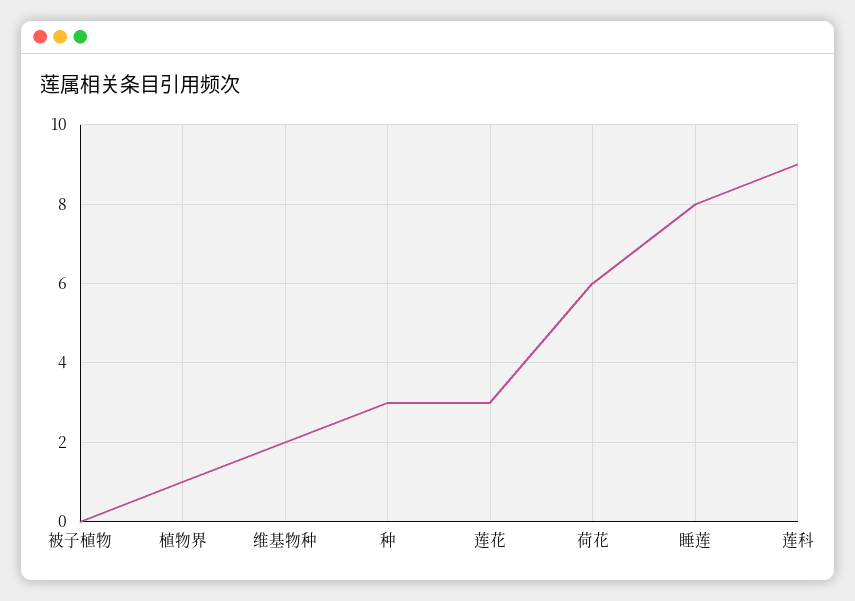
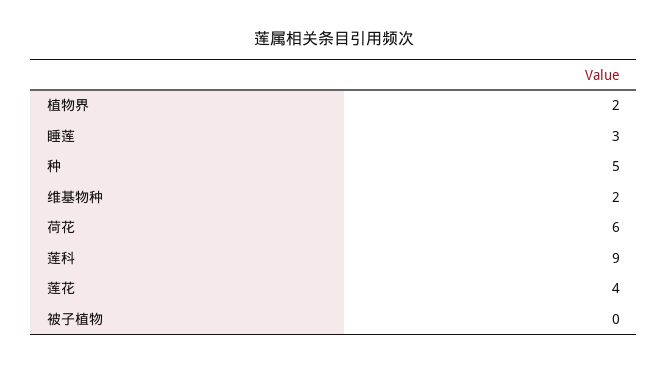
植物界: 1 -> 2
种: 3 -> 5
莲花: 3 -> 4
睡莲: 8 -> 3

